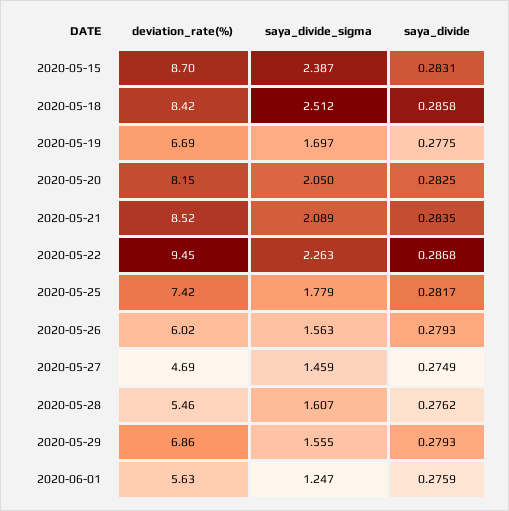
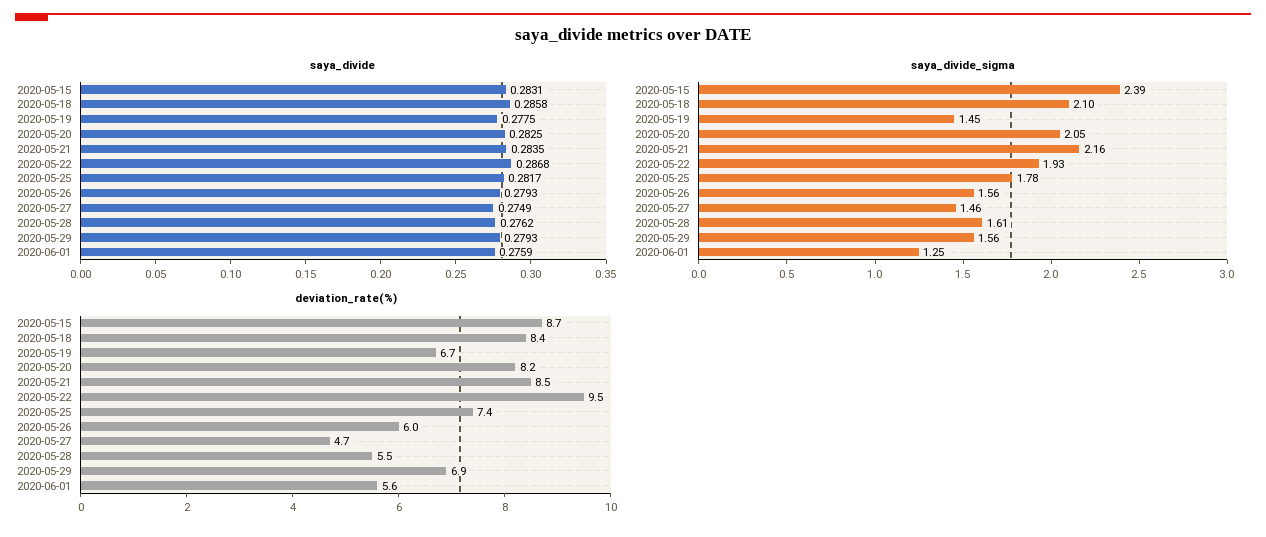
saya_divide_sigma, 2020-05-18: 2.512 -> 2.1
saya_divide_sigma, 2020-05-19: 1.697 -> 1.45
saya_divide_sigma, 2020-05-21: 2.089 -> 2.16
saya_divide_sigma, 2020-05-22: 2.263 -> 1.93

